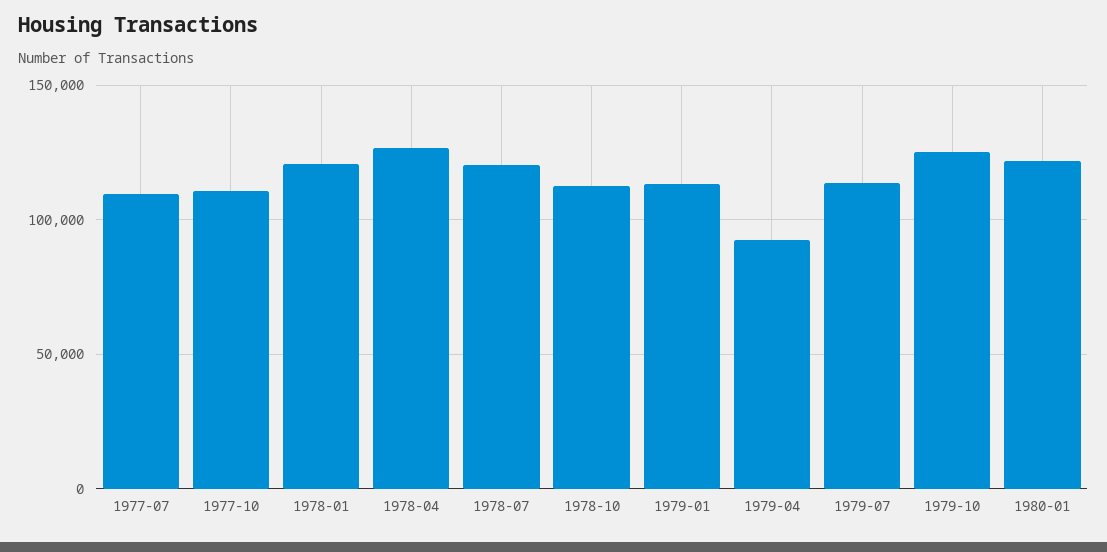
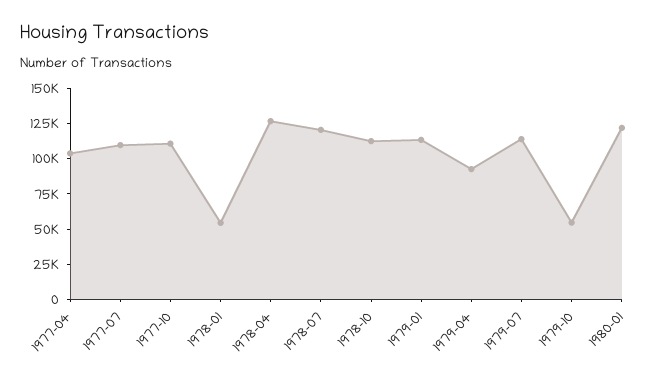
1978-01: 120000 -> 50000
1979-10: 125000 -> 50000
1977-04: none -> 100000

